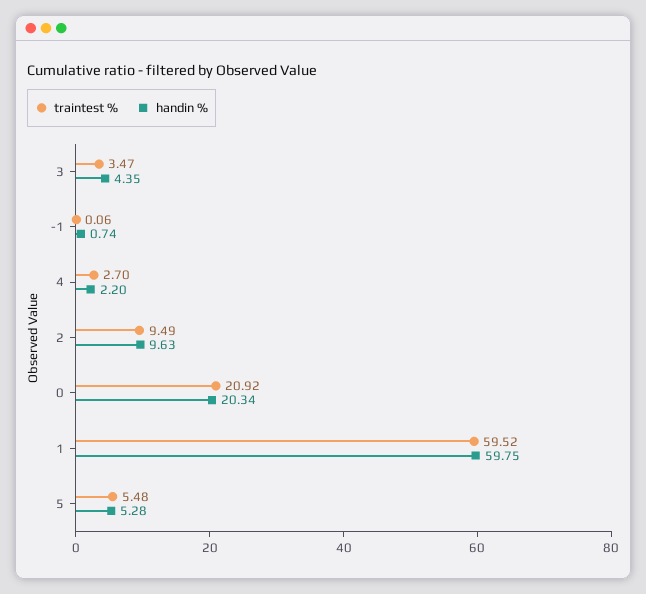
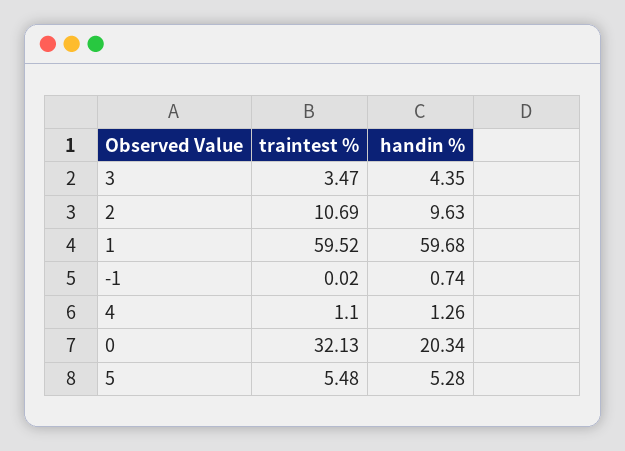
traintest %, -1: 0.06 -> 0.02
traintest %, 4: 2.7 -> 1.1
handin %, 4: 2.2 -> 1.26
traintest %, 2: 9.49 -> 10.69
traintest %, 0: 20.92 -> 32.13
handin %, 1: 59.75 -> 59.68

